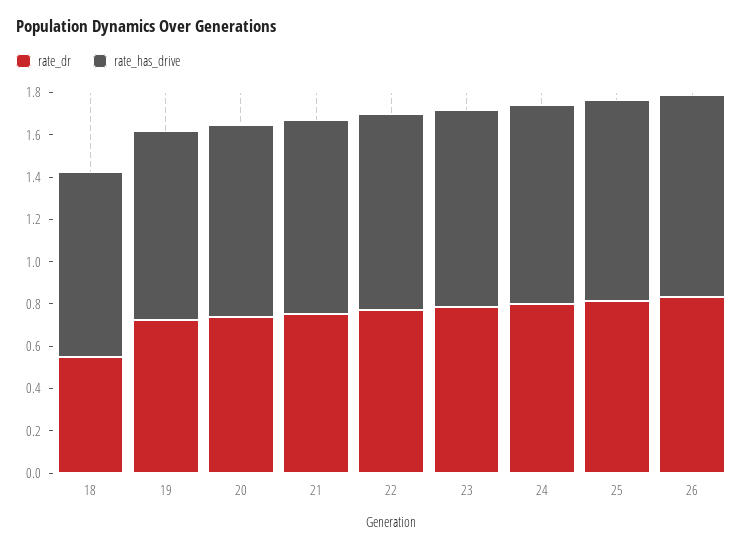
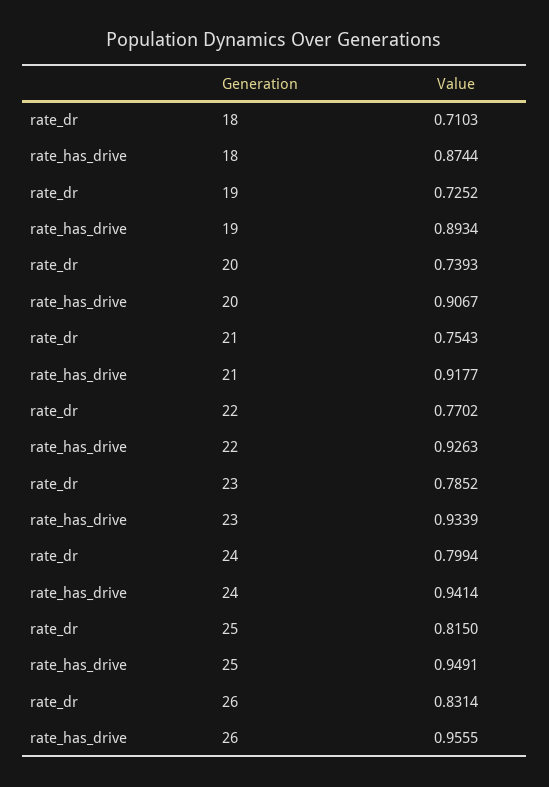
rate_dr, 18: 0.55 -> 0.7103

